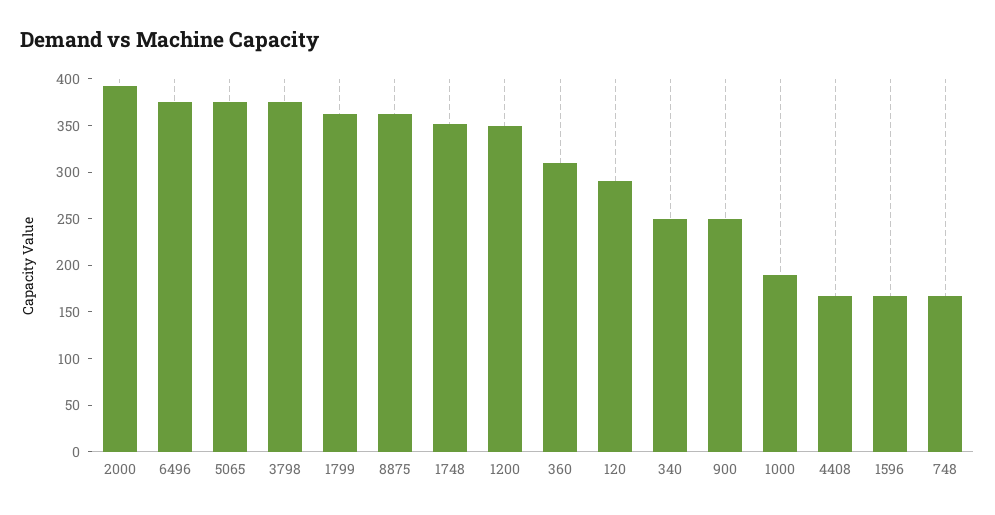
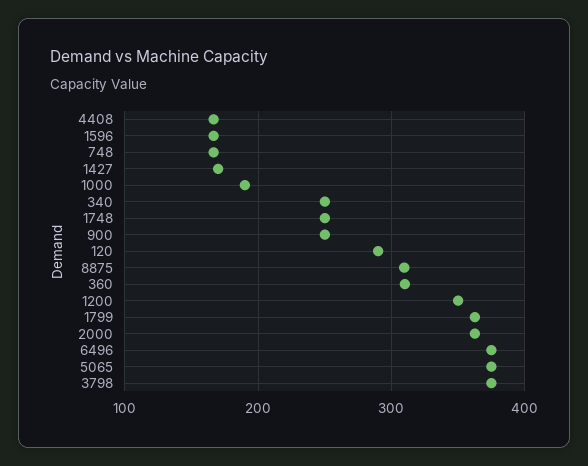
2000: 390 -> 360
8875: 360 -> 310
1748: 350 -> 250
1427: none -> 170

